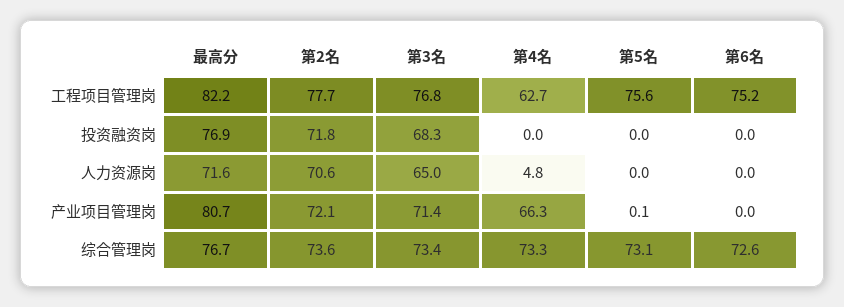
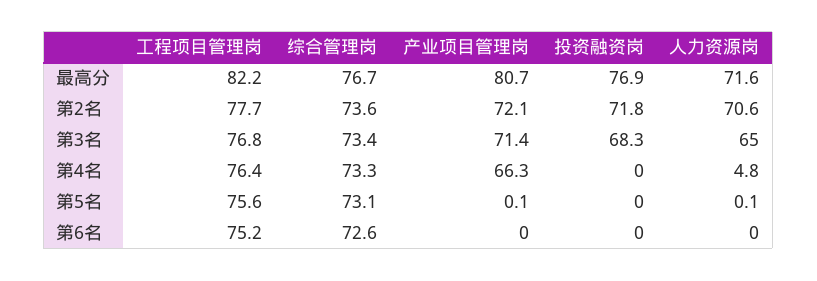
第4名, 工程项目管理岗: 62.7 -> 76.4
第5名, 人力资源岗: 0 -> 0.1

